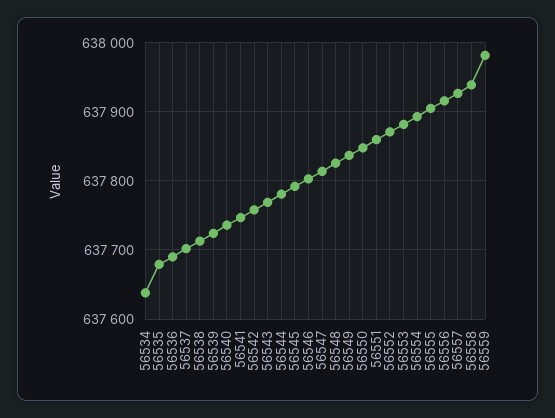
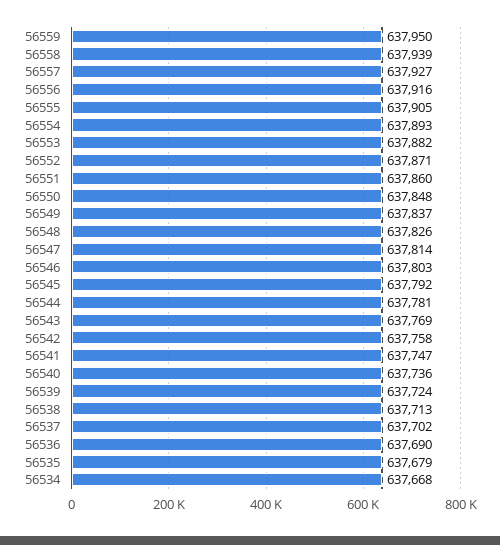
56534: 637640 -> 637668
56559: 637980 -> 637950

